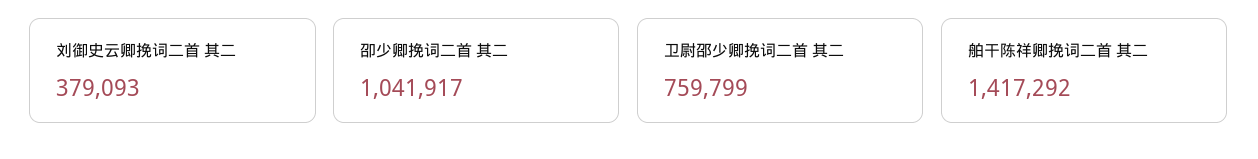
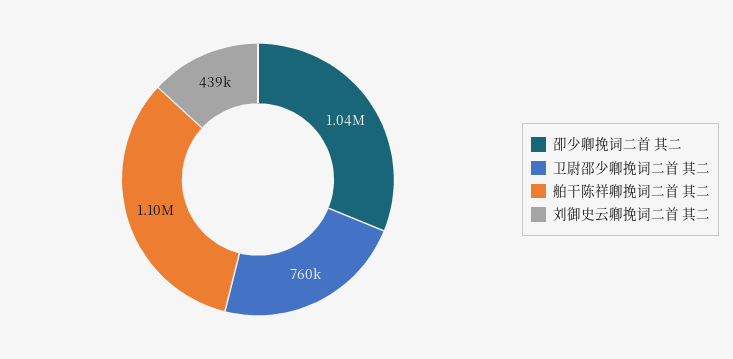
刘御史云卿挽词二首 其二: 379093 -> 439000
舶干陈祥卿挽词二首 其二: 1417292 -> 1100000

